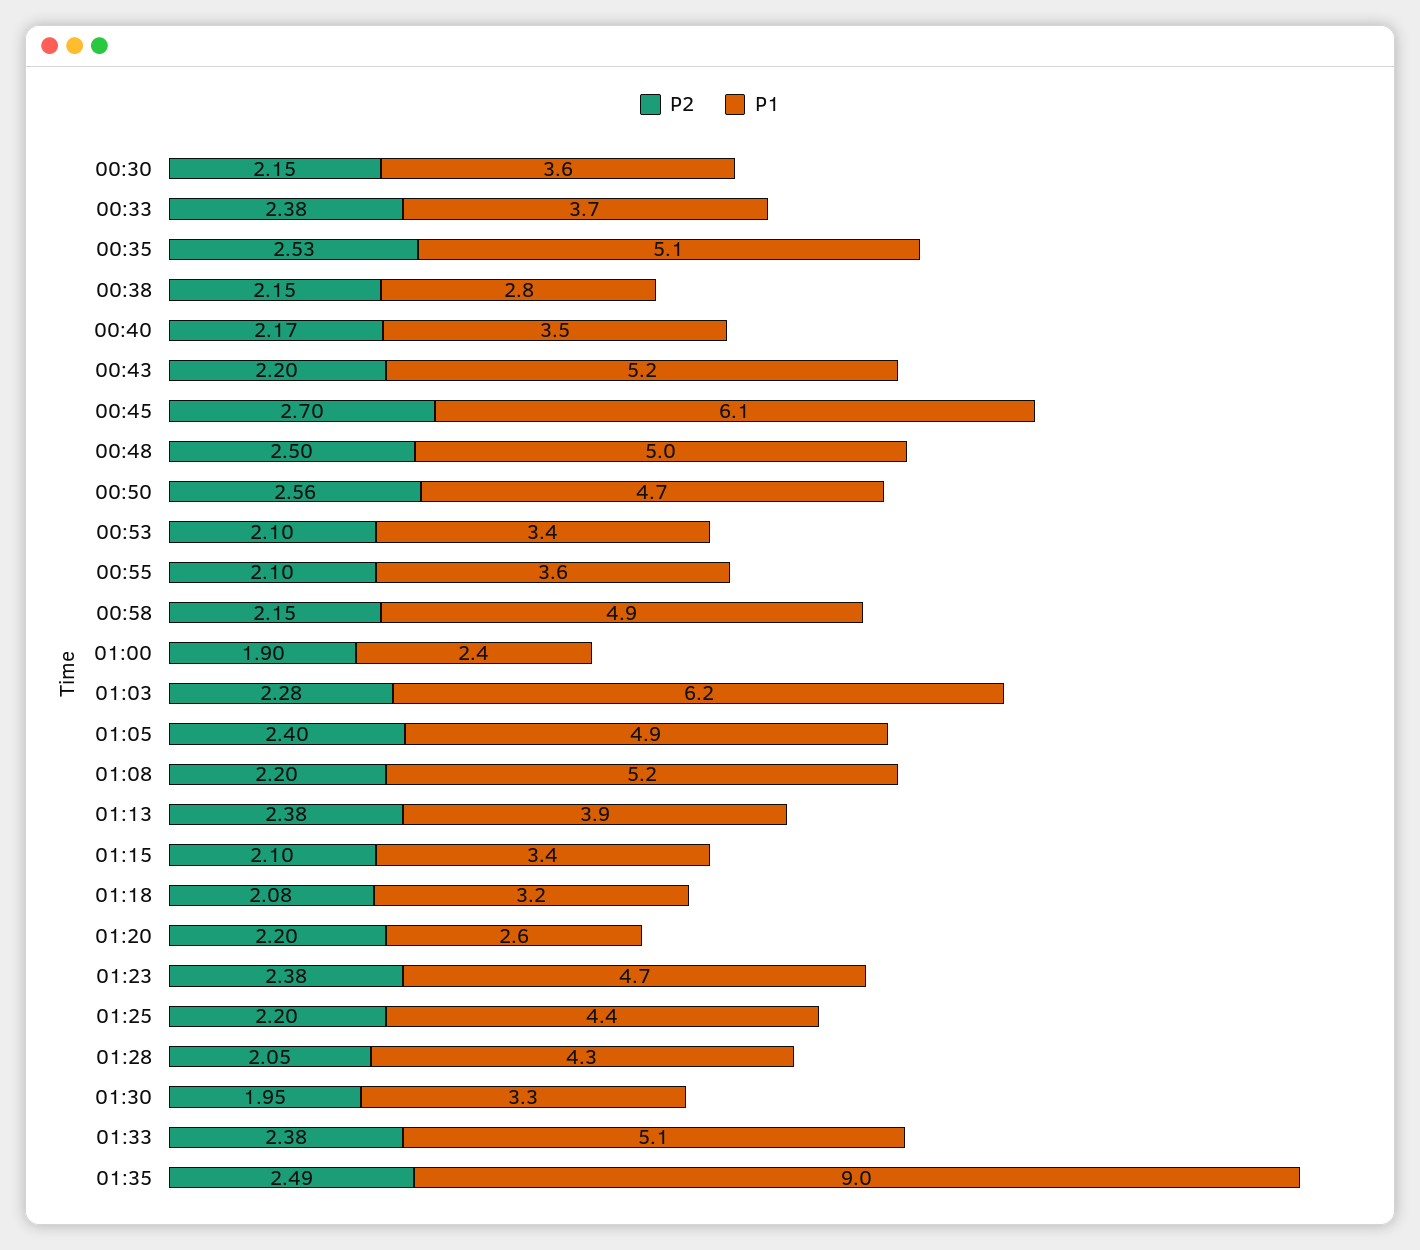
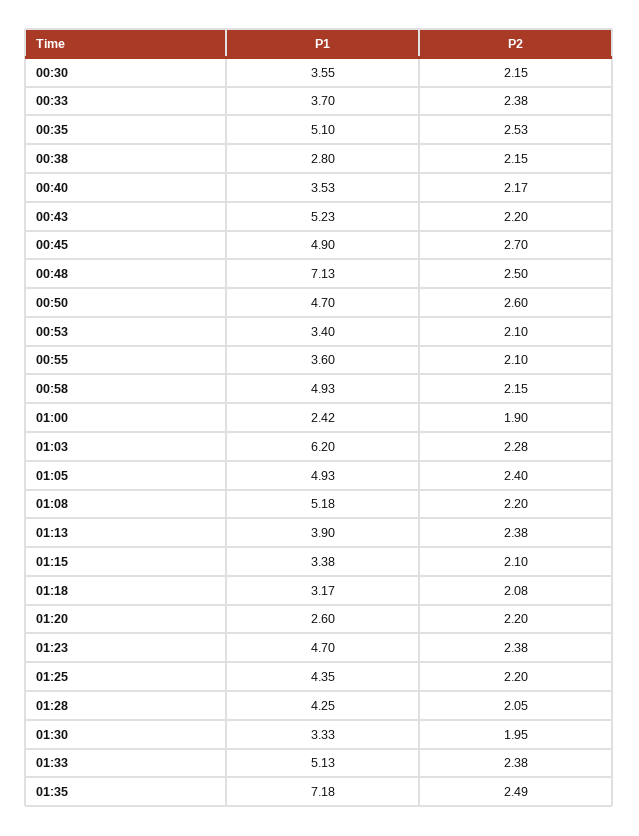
P1, 00:45: 6.1 -> 4.9
P1, 00:48: 5 -> 7.13
P2, 00:50: 2.56 -> 2.6
P1, 01:35: 9 -> 7.18

